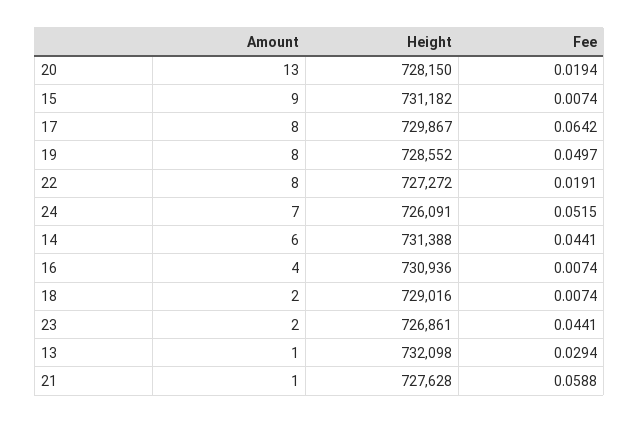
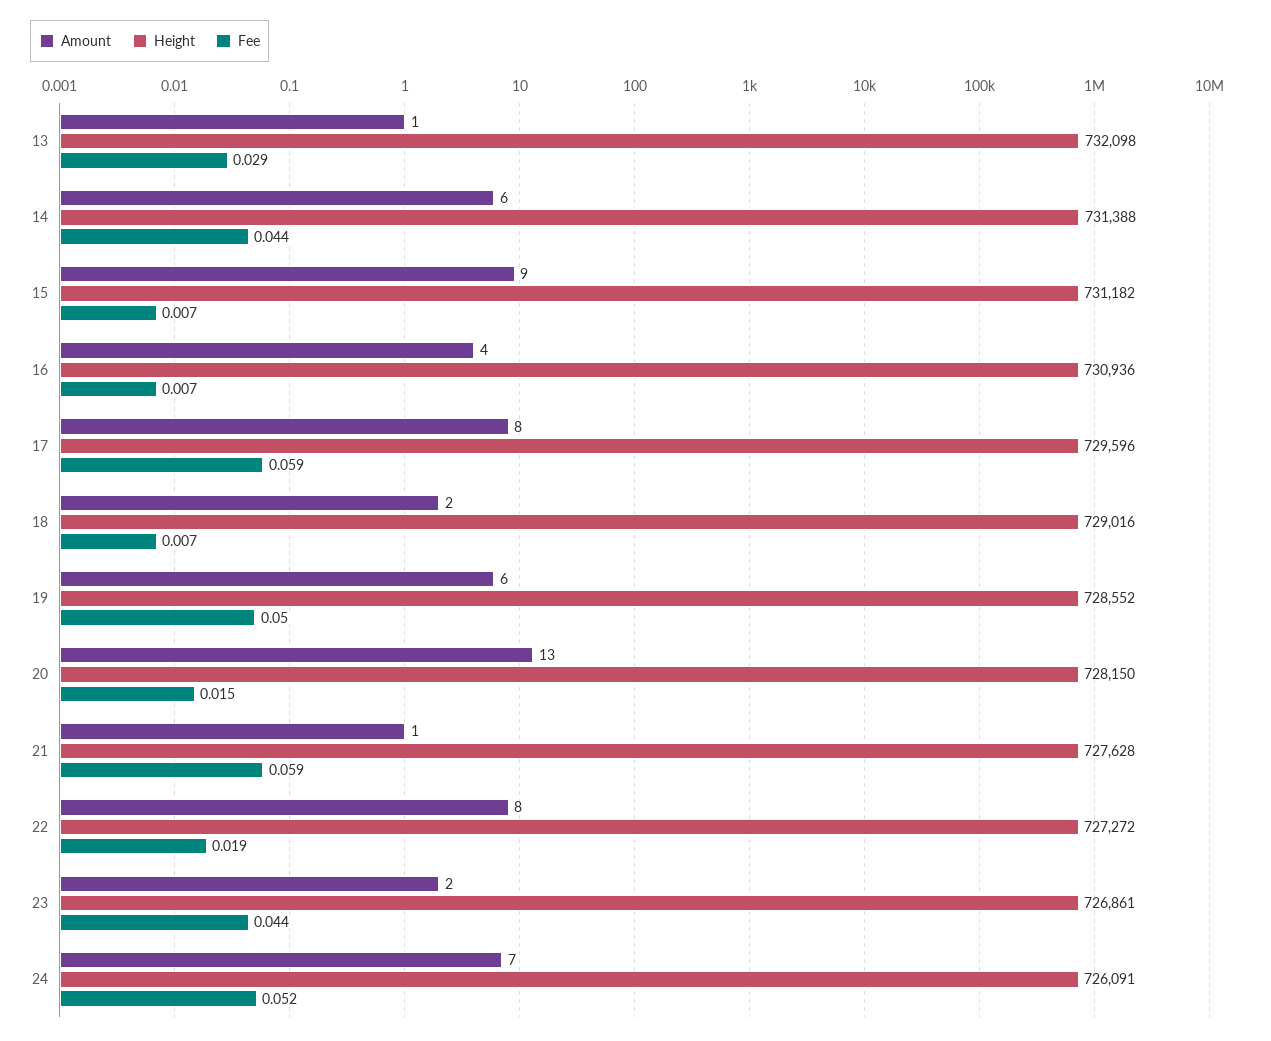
Fee, 20: 0.0194 -> 0.015
Height, 17: 729867 -> 729596
Fee, 17: 0.0642 -> 0.059
Amount, 19: 8 -> 6

